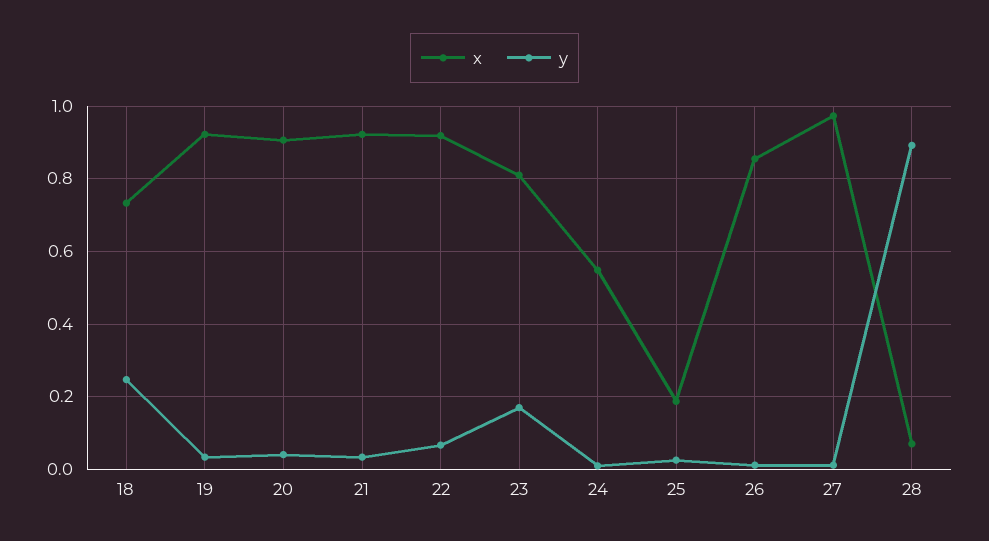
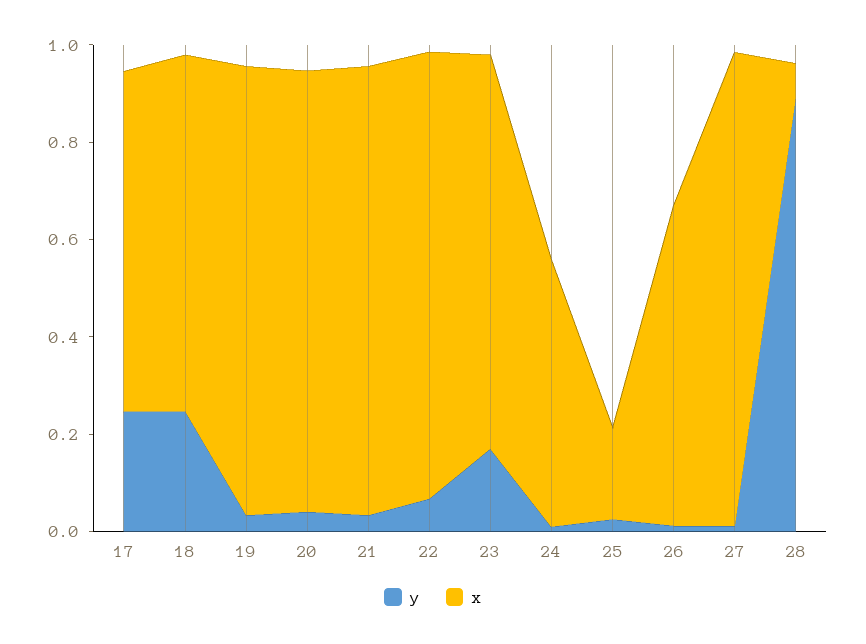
x, 26: 0.86 -> 0.65
y, 17: none -> 0.25
x, 17: none -> 0.7

